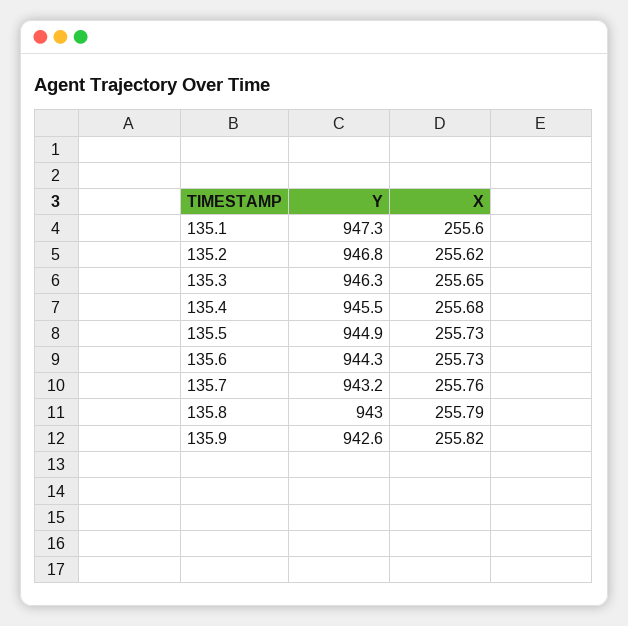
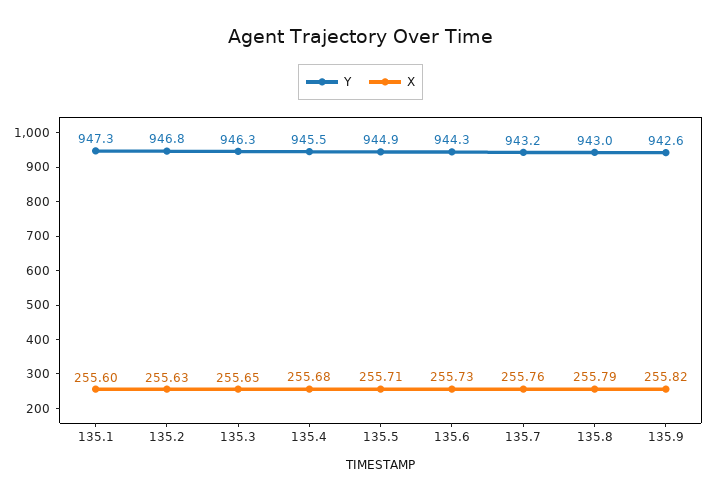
X, 135.2: 255.62 -> 255.63
X, 135.5: 255.73 -> 255.71

